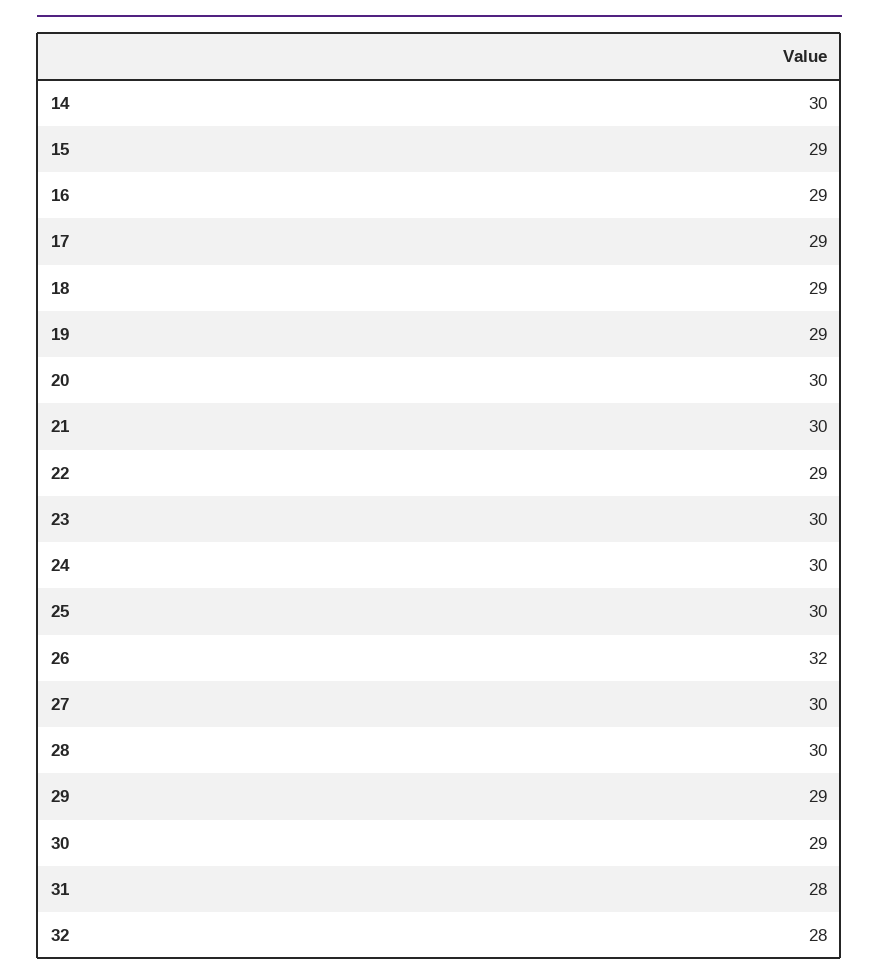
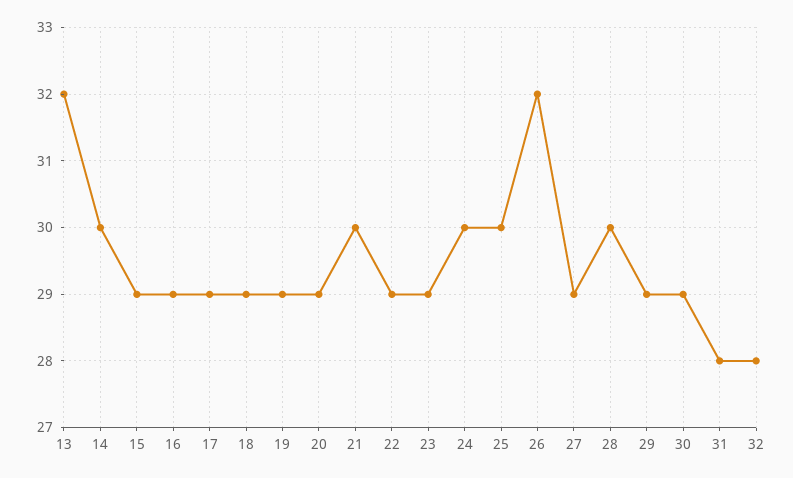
20: 30 -> 29
23: 30 -> 29
27: 30 -> 29
13: none -> 32

